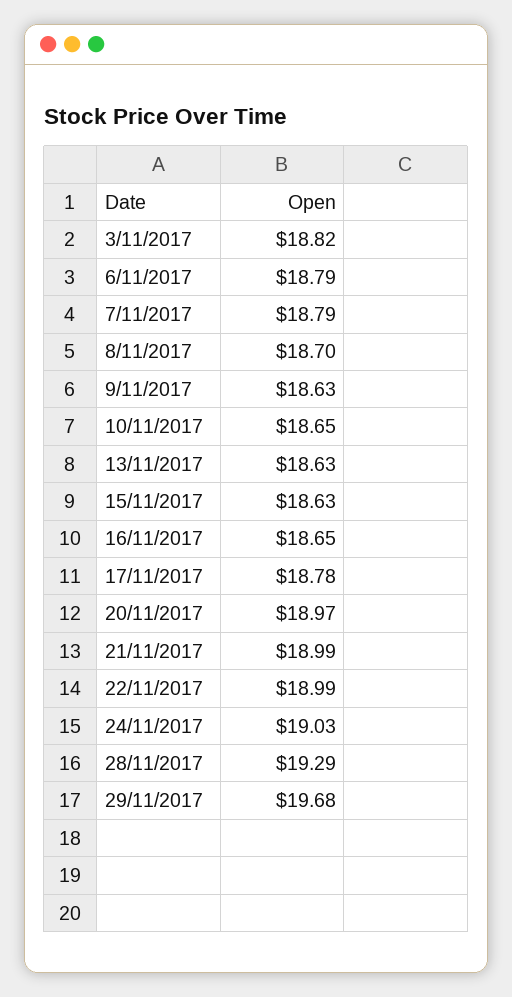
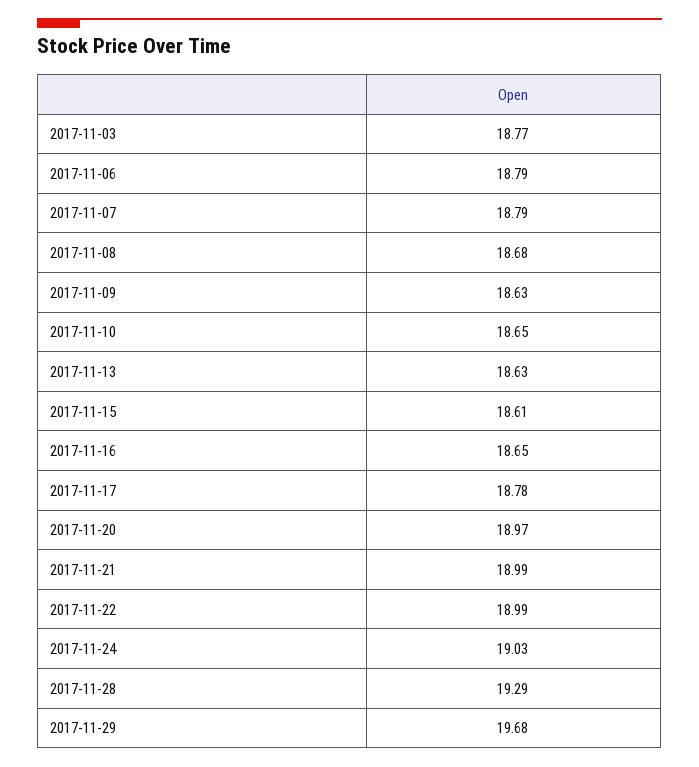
3/11/2017: 18.82 -> 18.77
8/11/2017: 18.7 -> 18.68
15/11/2017: 18.63 -> 18.61

